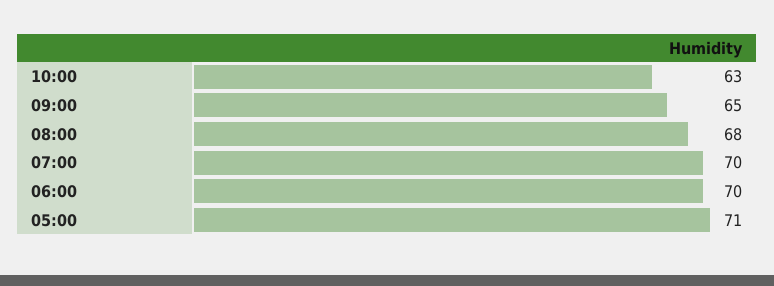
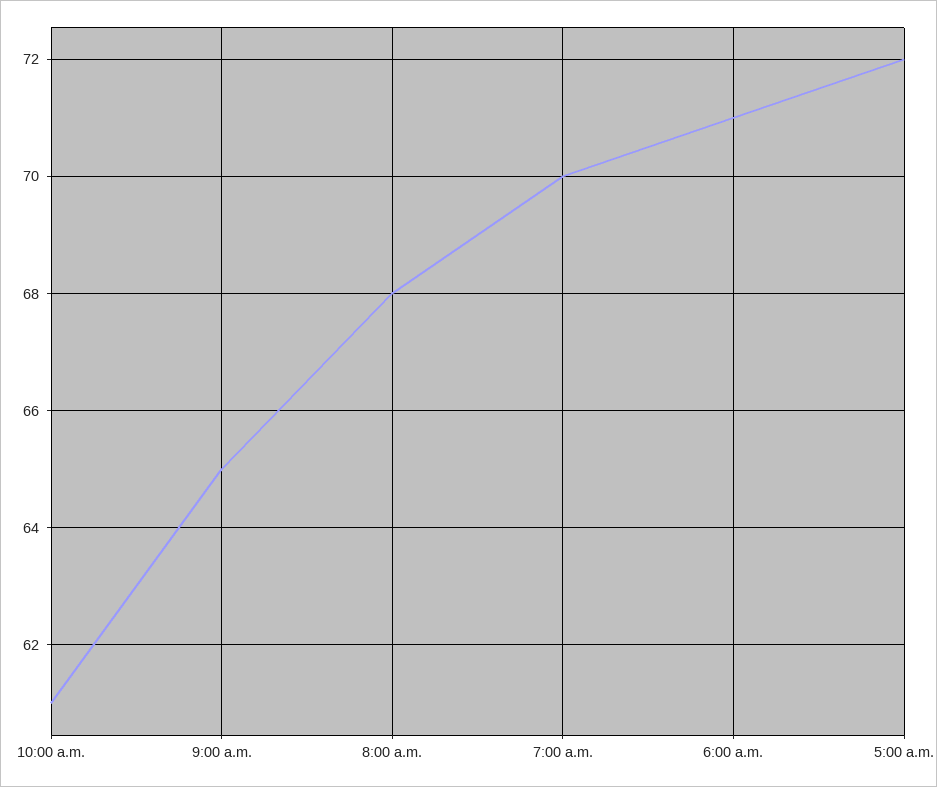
10:00: 63 -> 61
06:00: 70 -> 71
05:00: 71 -> 72

